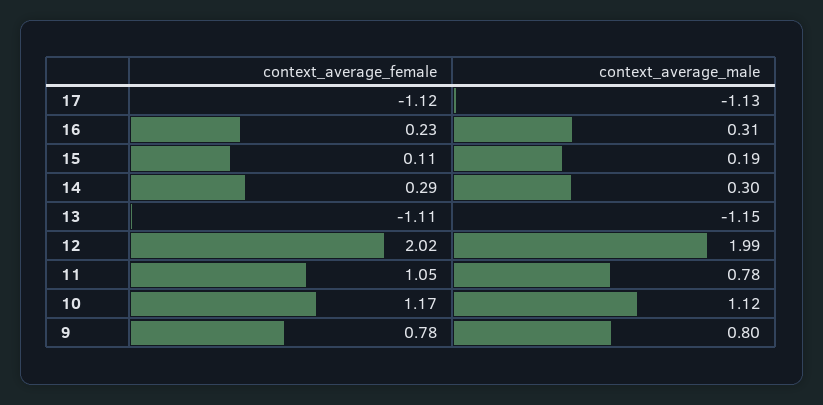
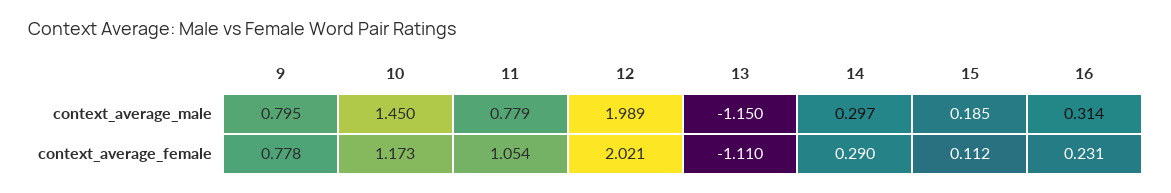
context_average_female, 17: -1.12 -> none
context_average_male, 17: -1.13 -> none
context_average_male, 10: 1.12 -> 1.45

